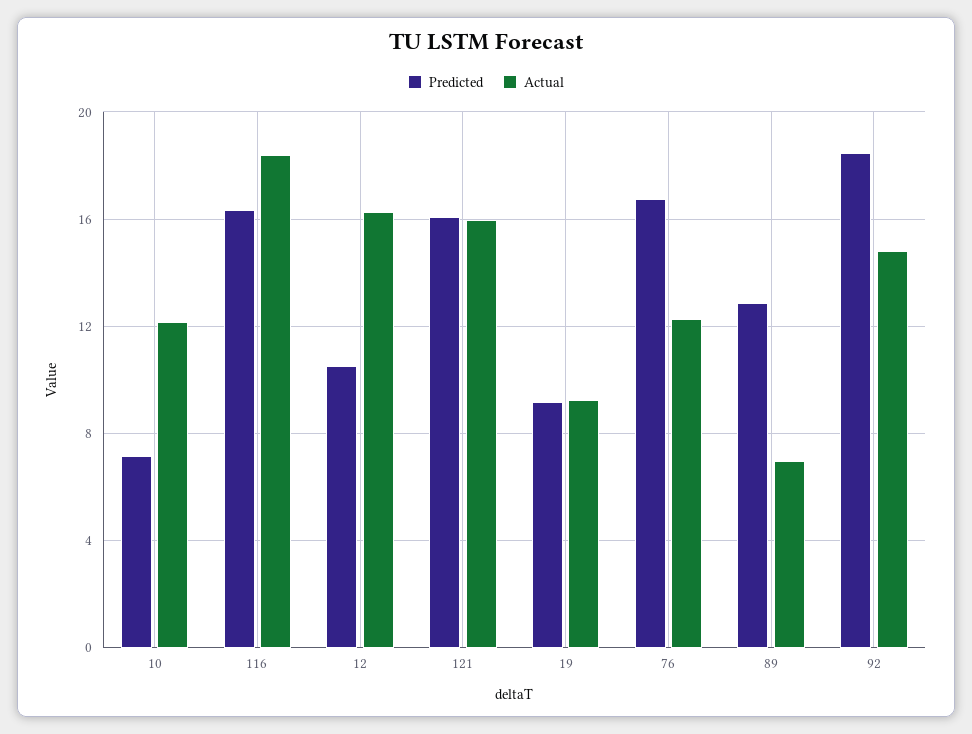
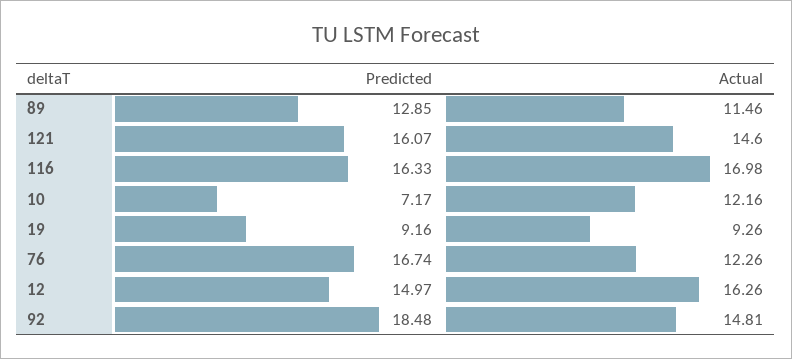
Actual, 116: 18.5 -> 16.98
Predicted, 12: 10.5 -> 14.97
Actual, 121: 16 -> 14.6
Actual, 89: 7 -> 11.46

